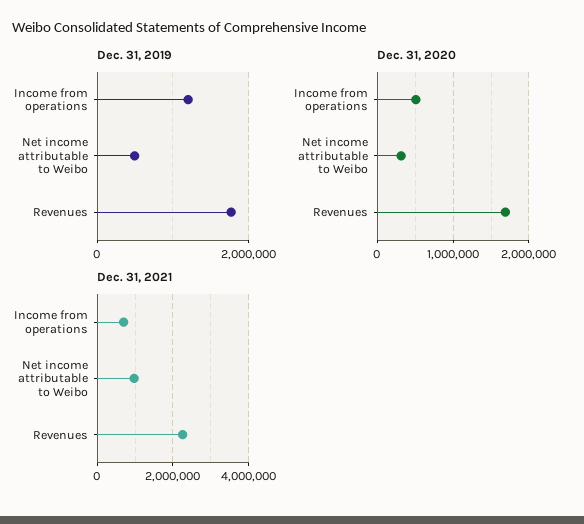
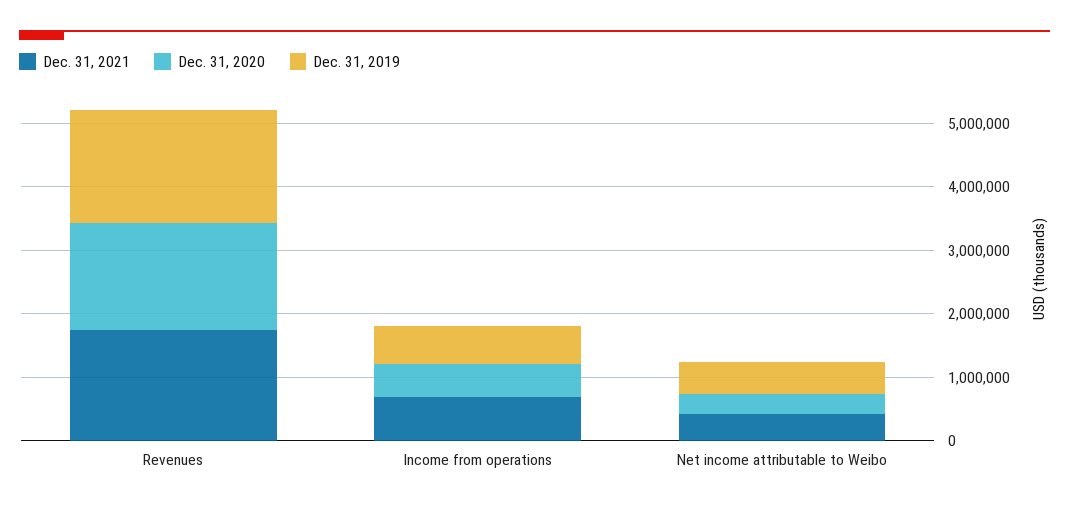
Dec. 31, 2019, Income from operations: 1200000 -> 600000
Dec. 31, 2021, Net income attributable to Weibo: 1000000 -> 400000
Dec. 31, 2021, Revenues: 2200000 -> 1800000

